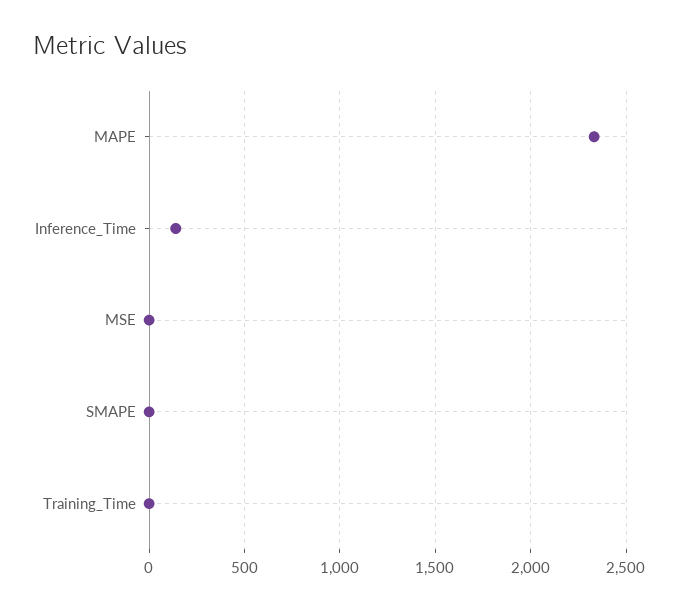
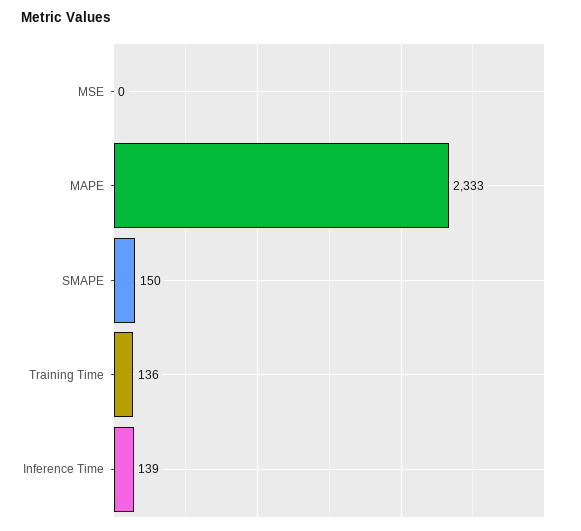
SMAPE: 0 -> 150
Training_Time: 0 -> 136

